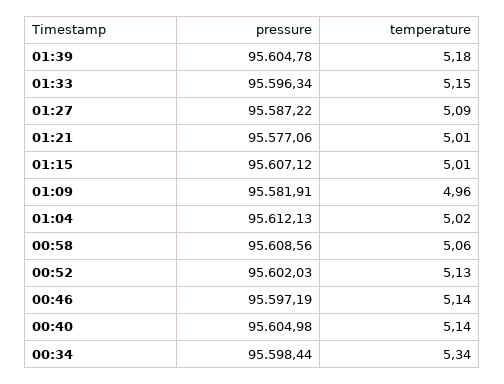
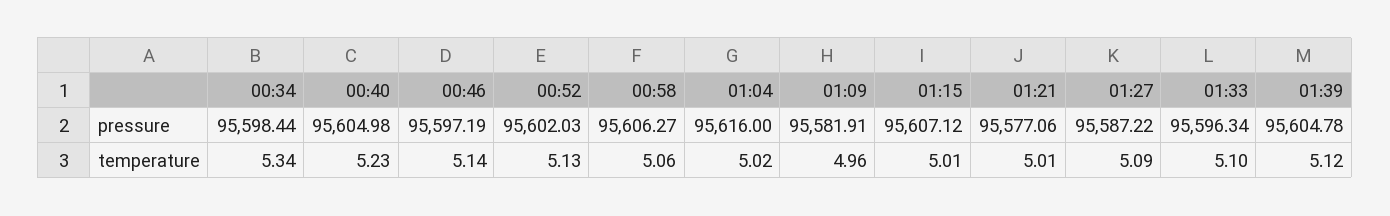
temperature, 01:39: 5.18 -> 5.12
temperature, 01:33: 5.15 -> 5.1
pressure, 01:04: 95612.13 -> 95616
pressure, 00:58: 95608.56 -> 95606.27
temperature, 00:40: 5.14 -> 5.23

